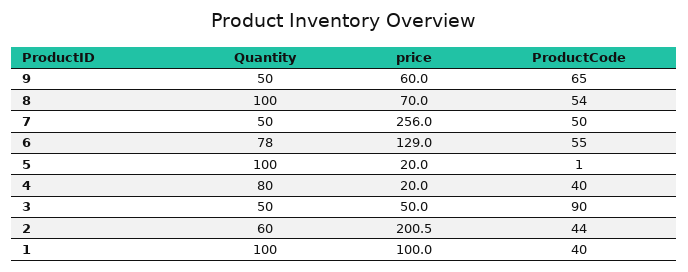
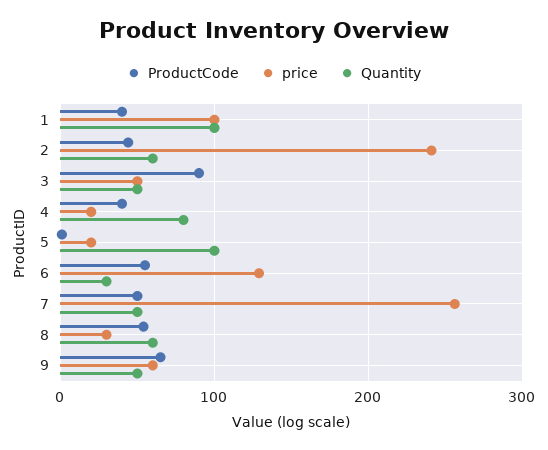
Quantity, 8: 100 -> 60
price, 8: 70 -> 30
Quantity, 6: 78 -> 30
price, 2: 200.5 -> 240

